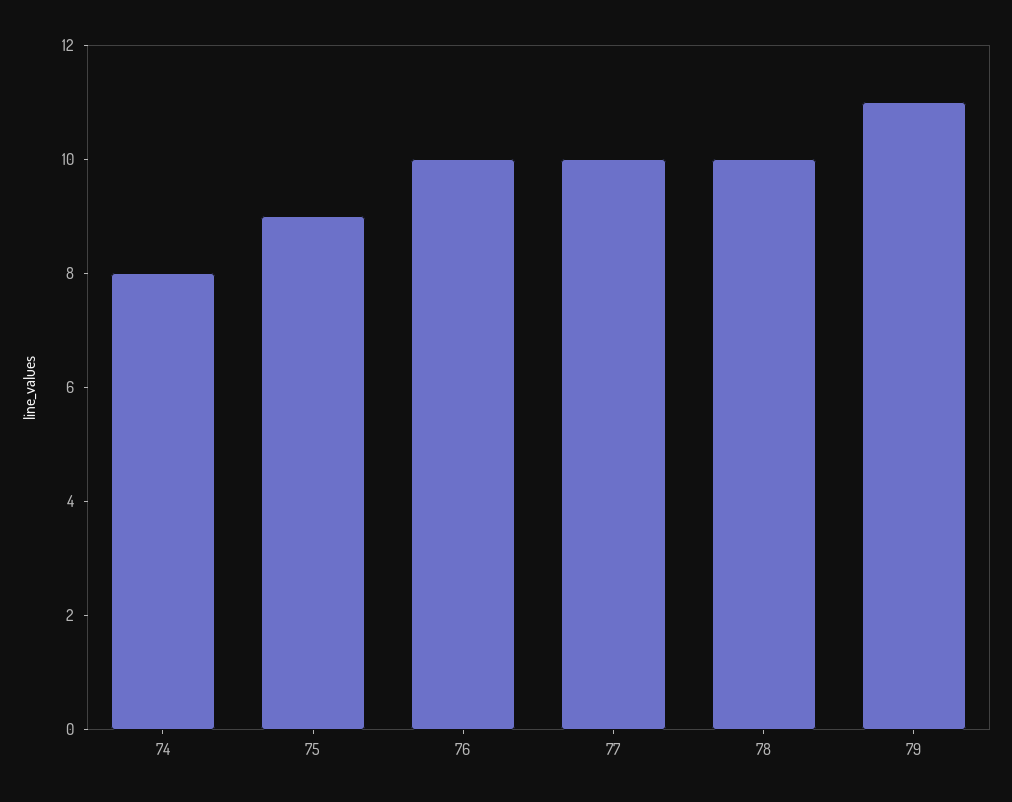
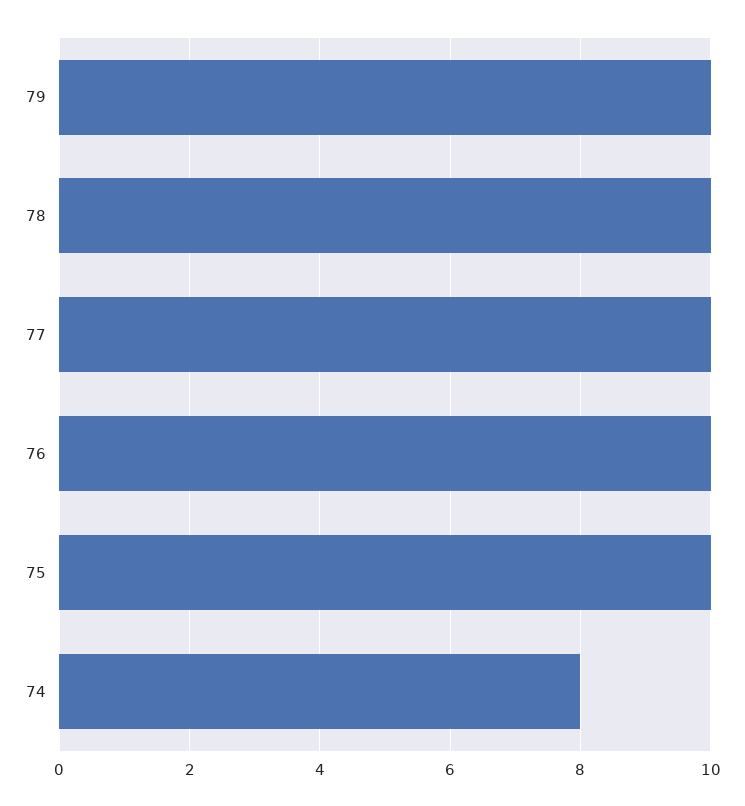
75: 9 -> 10
79: 11 -> 10

